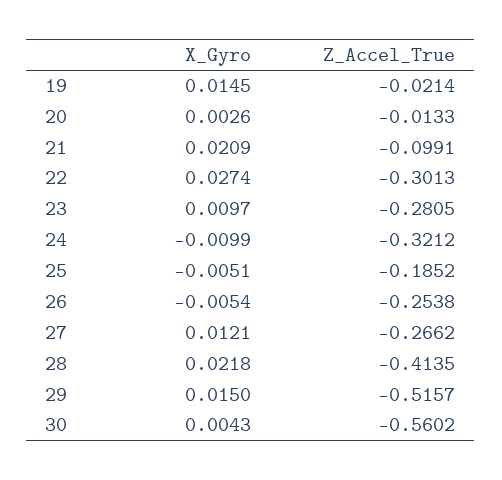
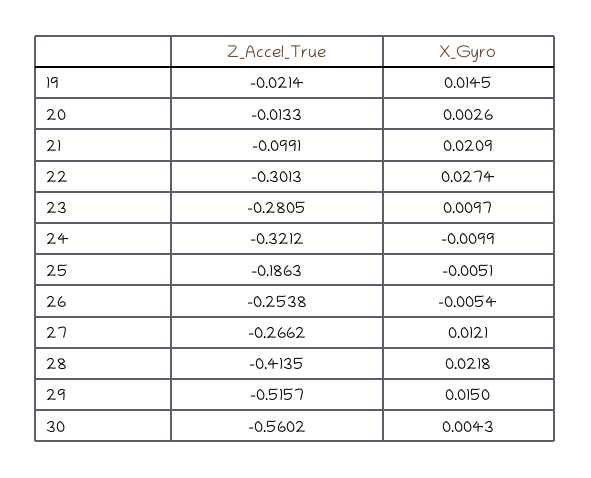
Z_Accel_True, 25: -0.1852 -> -0.1863

